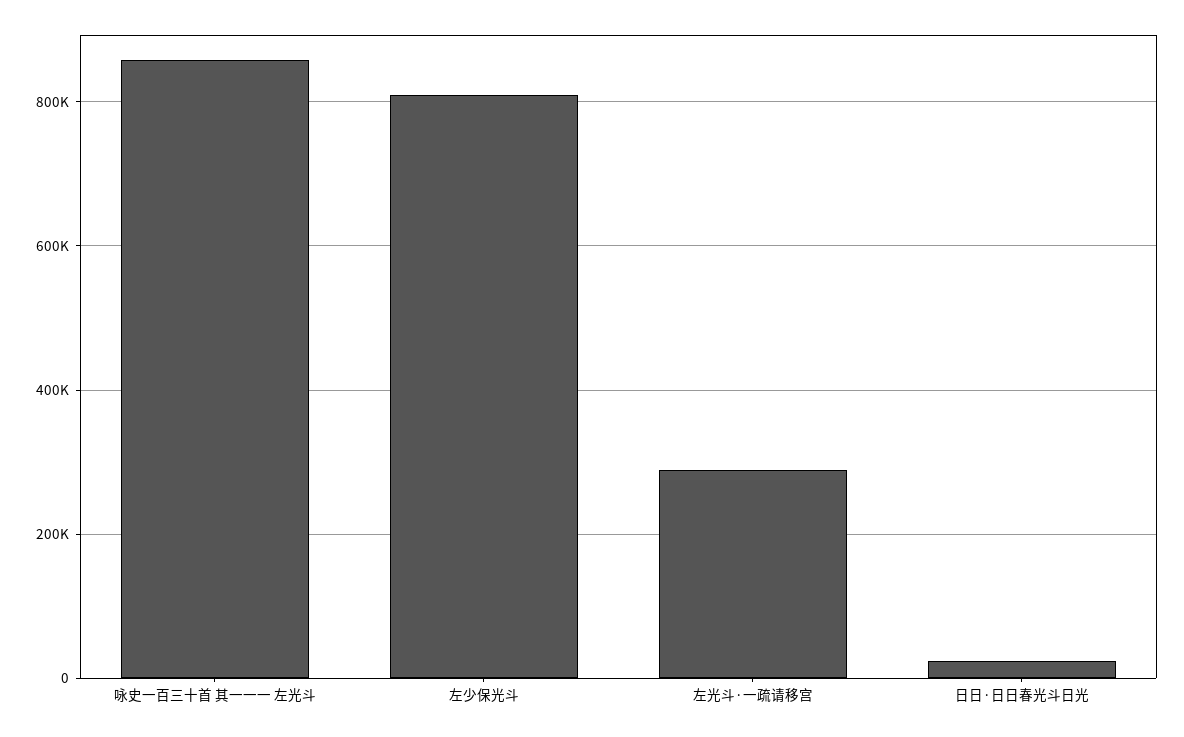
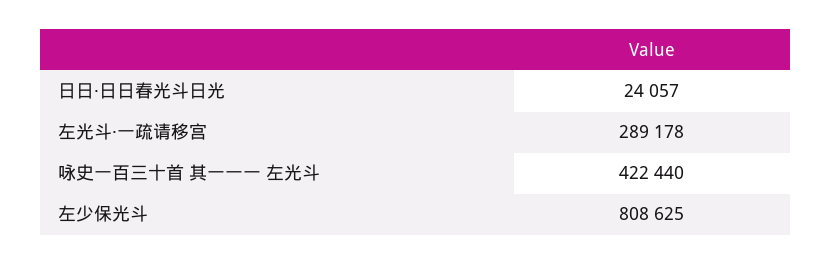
咏史一百三十首 其一一一 左光斗: 860000 -> 422440

